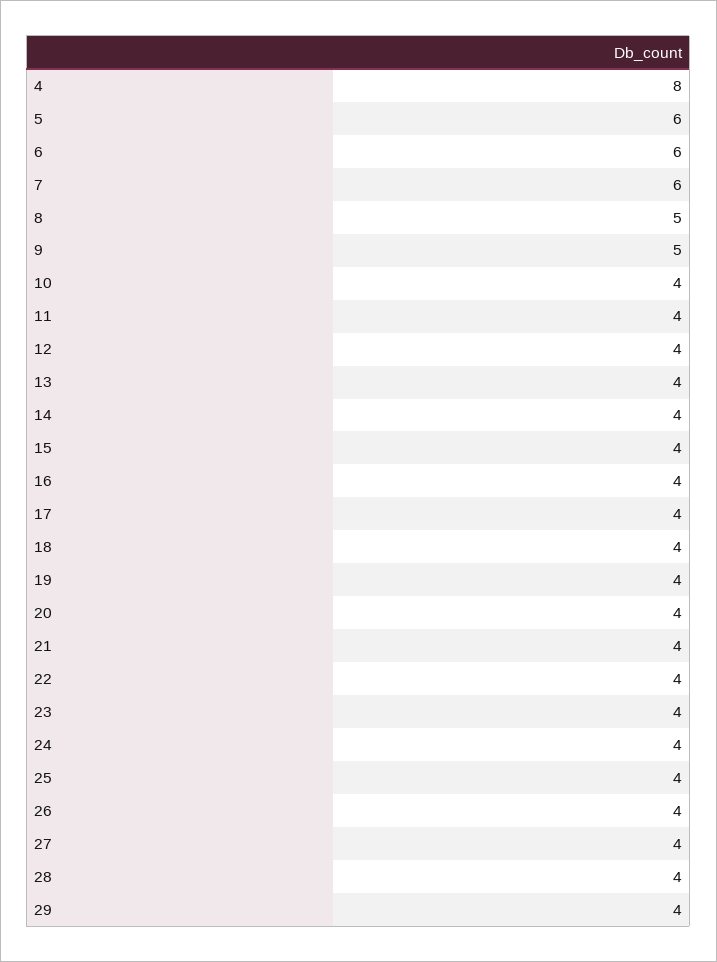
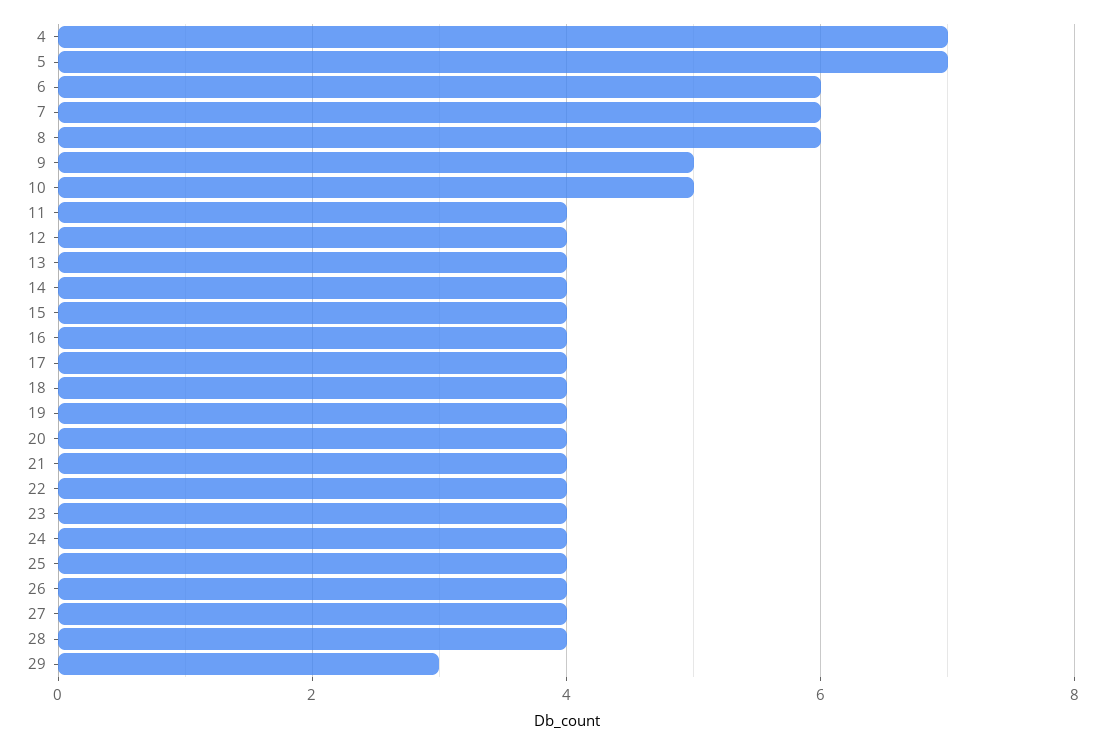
4: 8 -> 7
5: 6 -> 7
8: 5 -> 6
10: 4 -> 5
29: 4 -> 3

